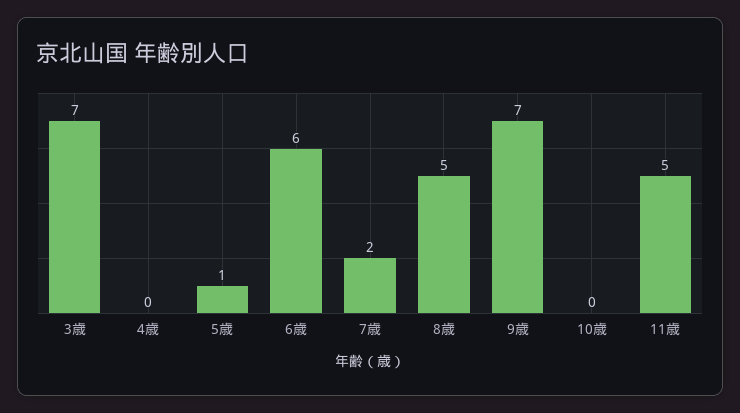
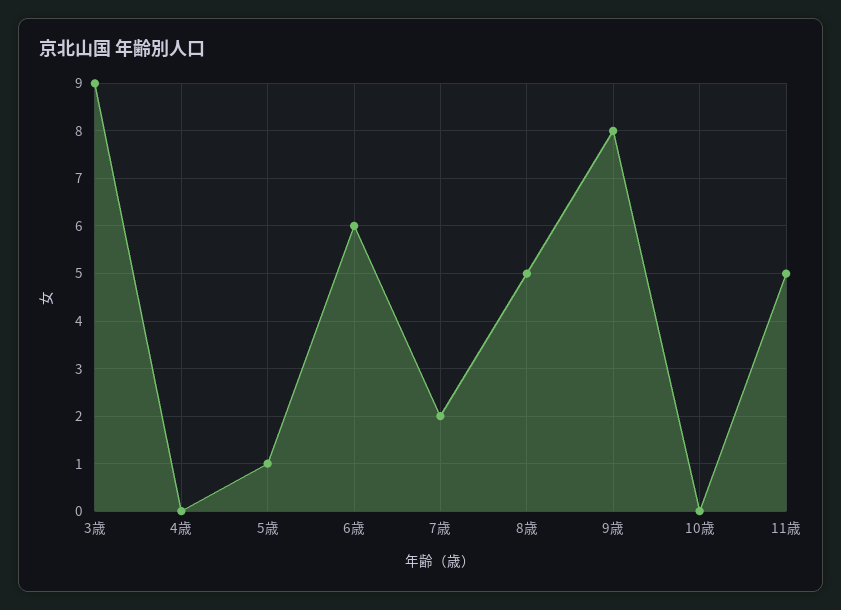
3歳: 7 -> 9
9歳: 7 -> 8

